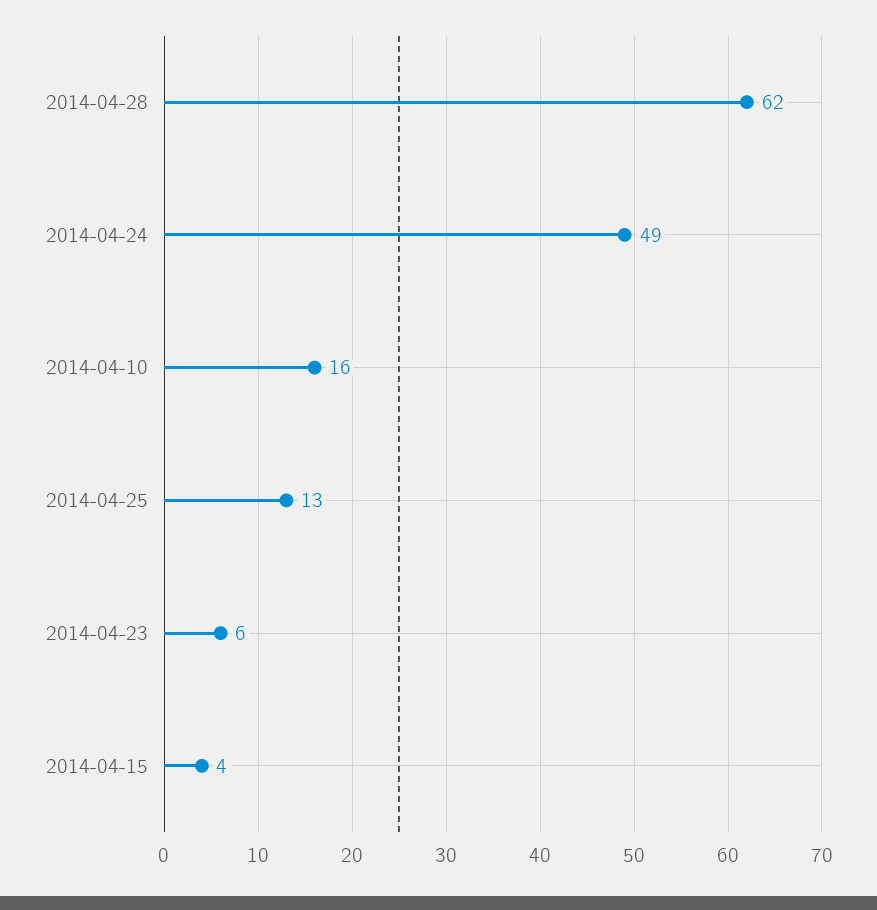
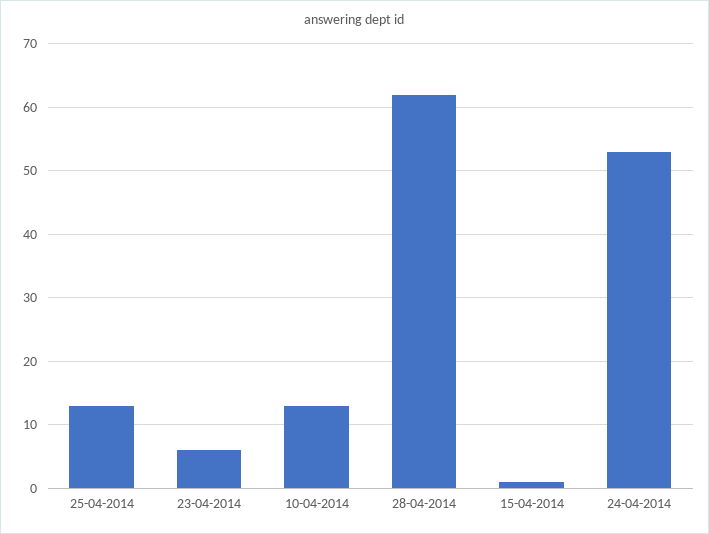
2014-04-24: 49 -> 53
2014-04-10: 16 -> 13
2014-04-15: 4 -> 1

